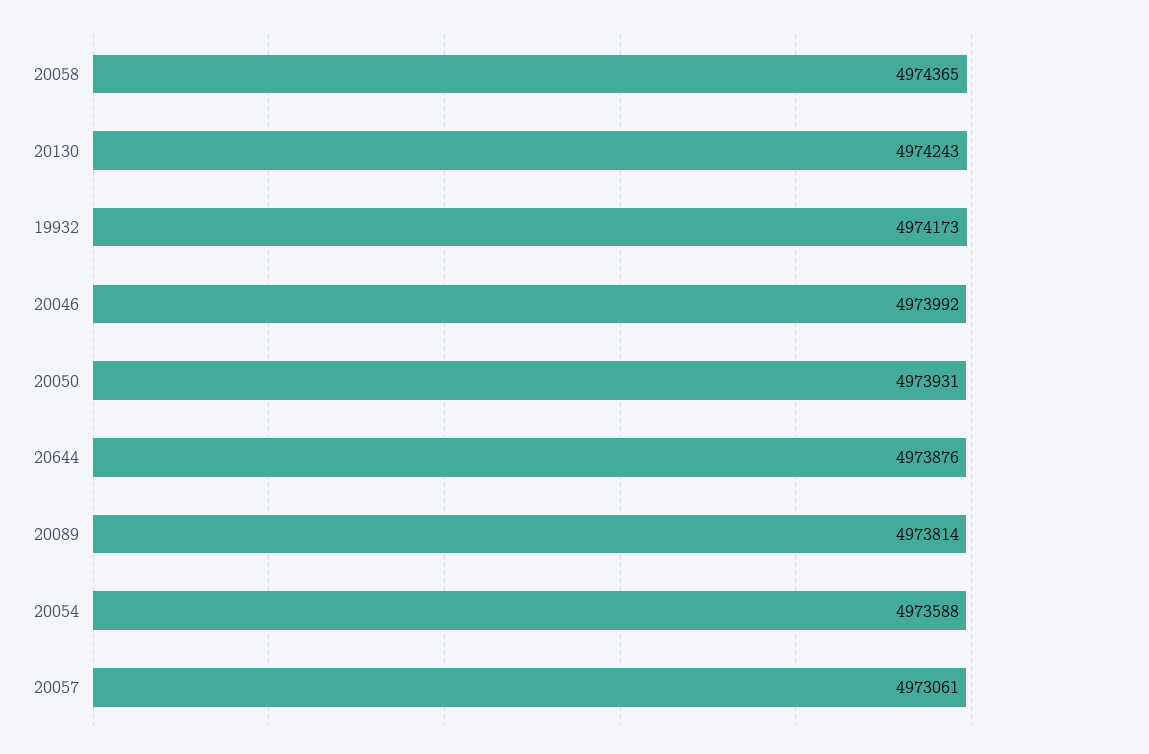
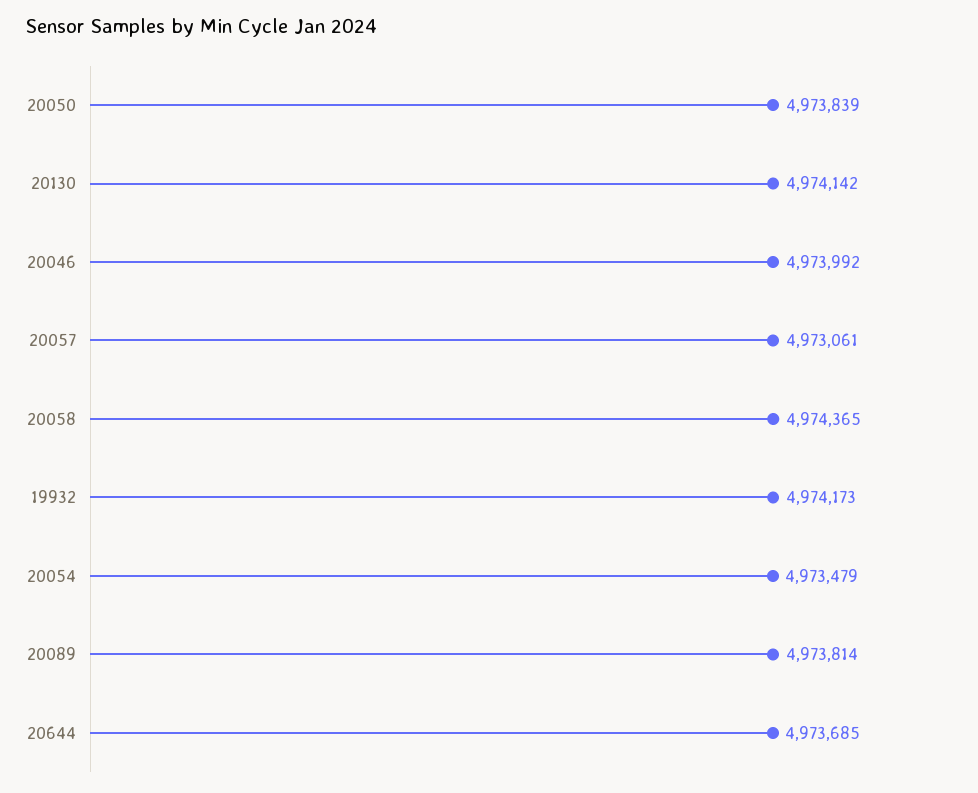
20130: 4974243 -> 4974142
20050: 4973931 -> 4973839
20644: 4973876 -> 4973685
20054: 4973588 -> 4973479

